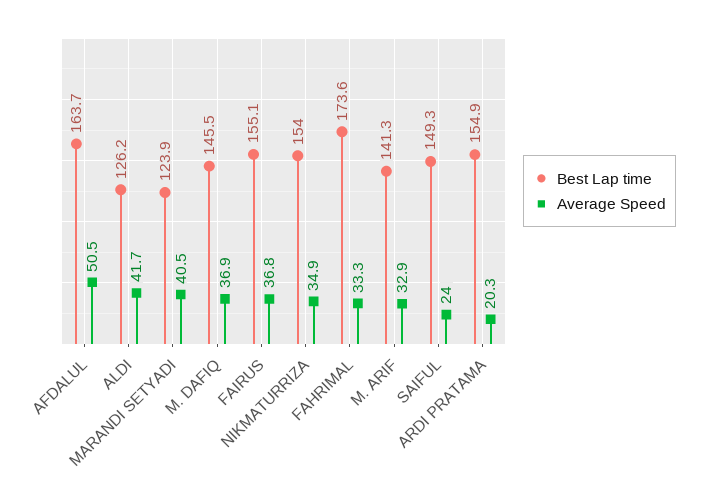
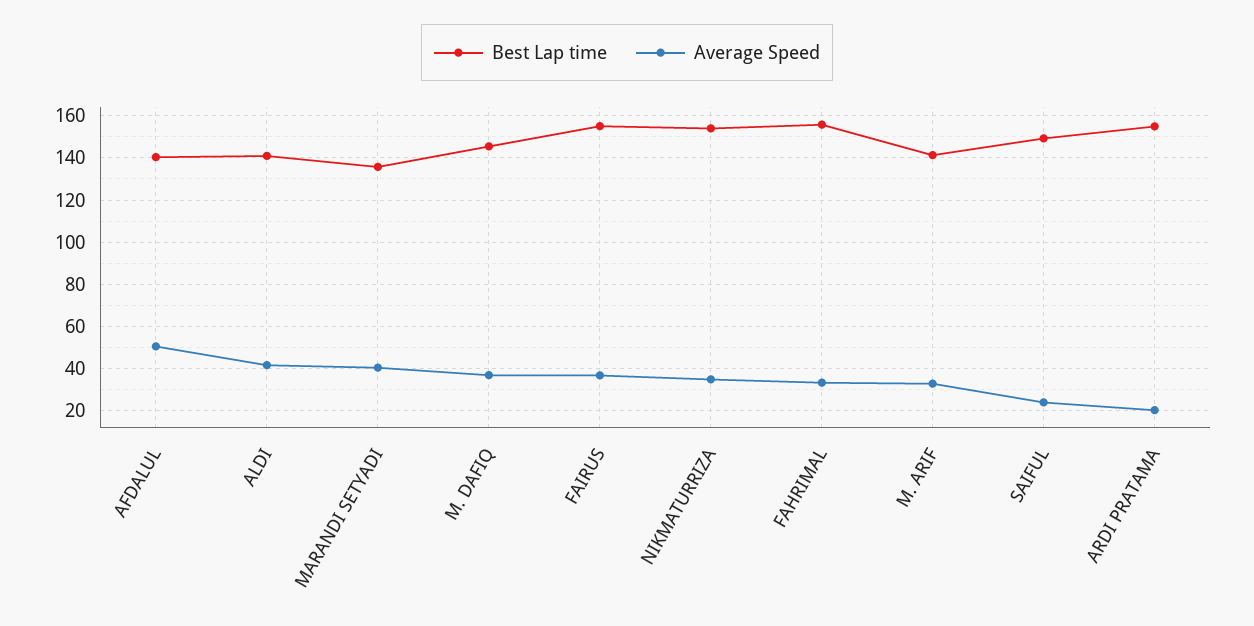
Best Lap time, AFDALUL: 163.7 -> 140
Best Lap time, ALDI: 126.2 -> 140
Best Lap time, MARANDI SETYADI: 123.9 -> 135
Best Lap time, FAHRIMAL: 173.6 -> 155

